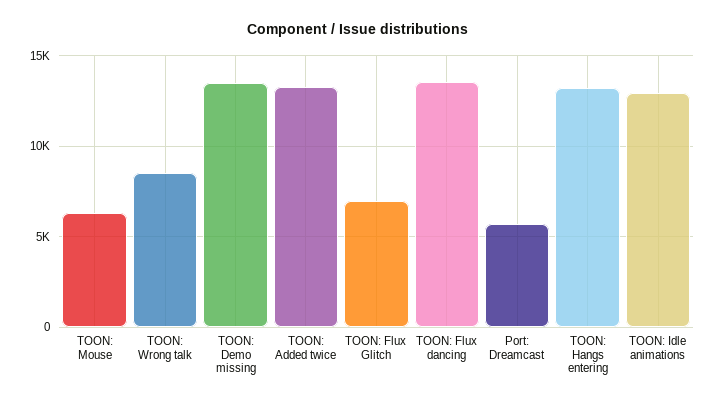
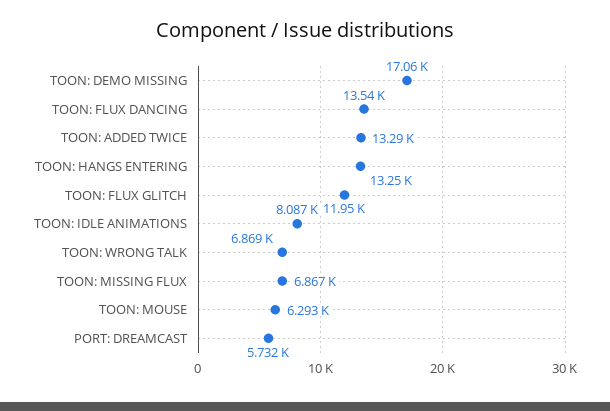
TOON: Wrong talk: 8500 -> 6869
TOON: Demo missing: 13500 -> 17060
TOON: Flux Glitch: 7000 -> 11950
TOON: Idle animations: 13000 -> 8087
TOON: MISSING FLUX: none -> 6867

